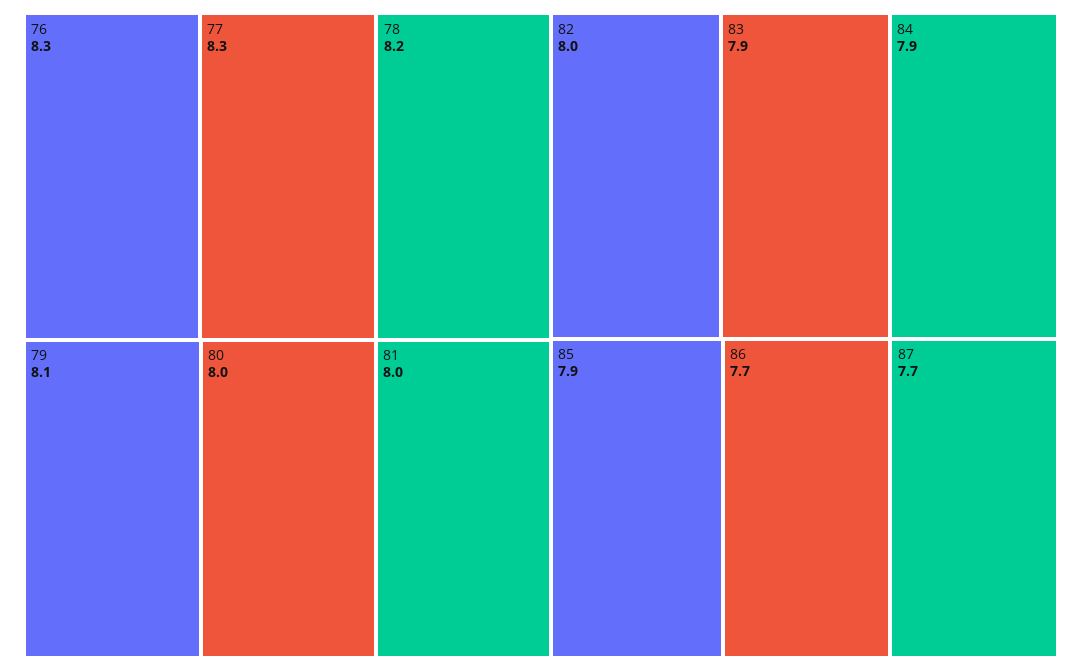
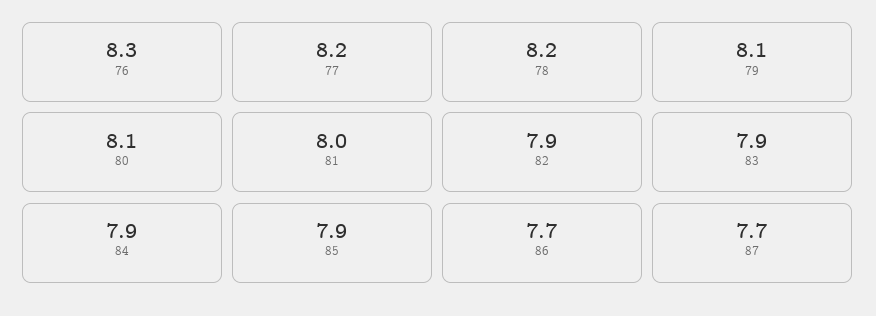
77: 8.3 -> 8.2
80: 8 -> 8.1
82: 8 -> 7.9

